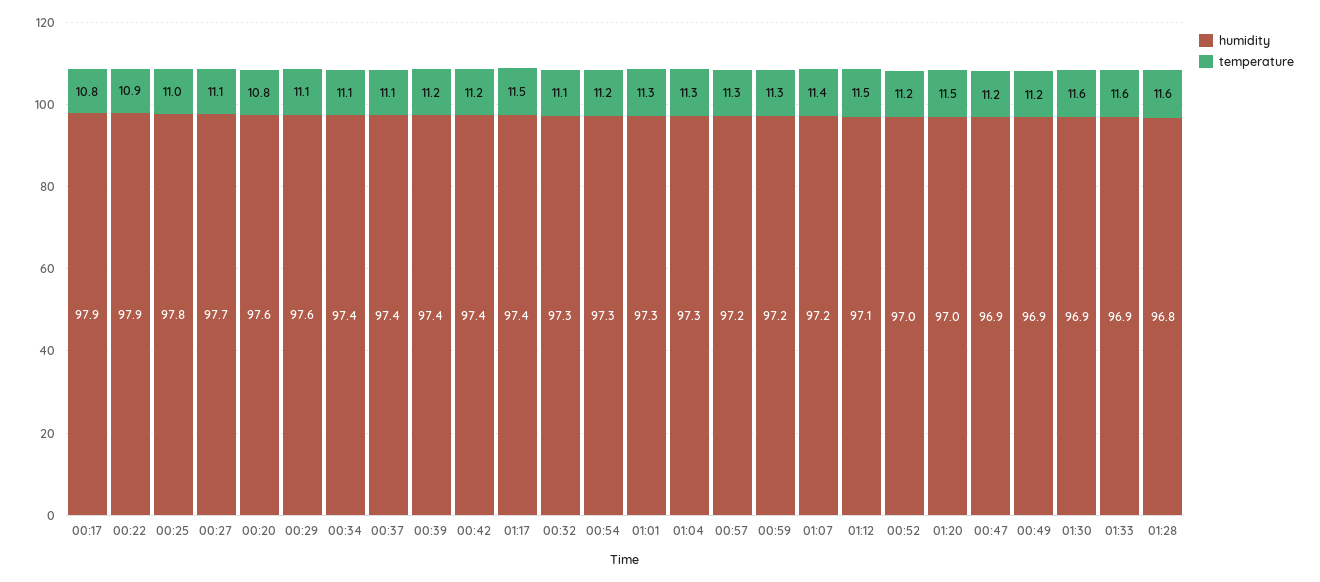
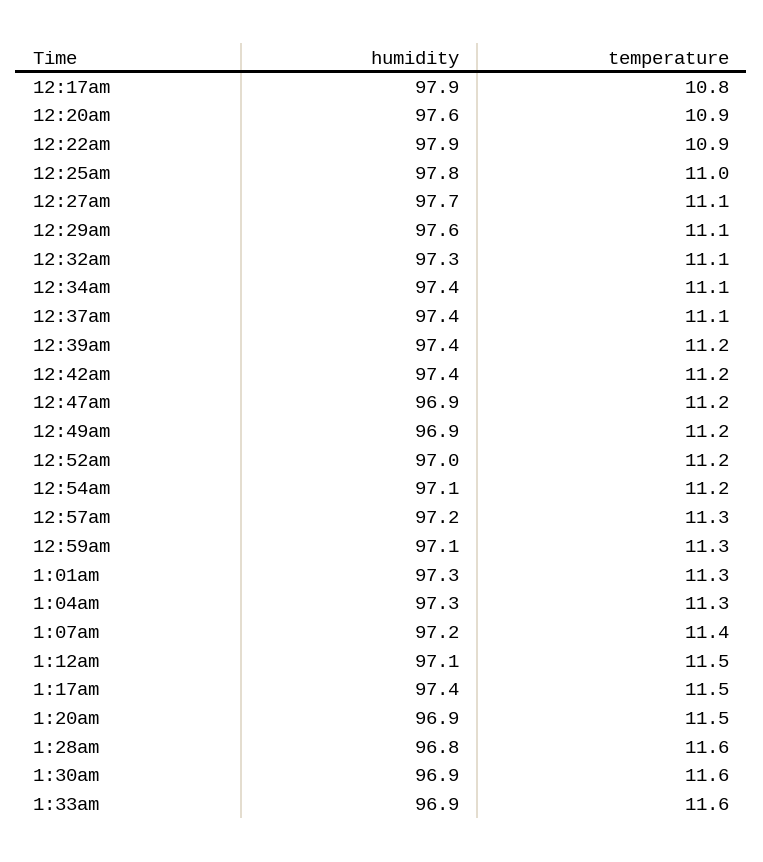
temperature, 00:20: 10.8 -> 10.9
humidity, 00:54: 97.3 -> 97.1
humidity, 00:59: 97.2 -> 97.1
humidity, 01:20: 97 -> 96.9

